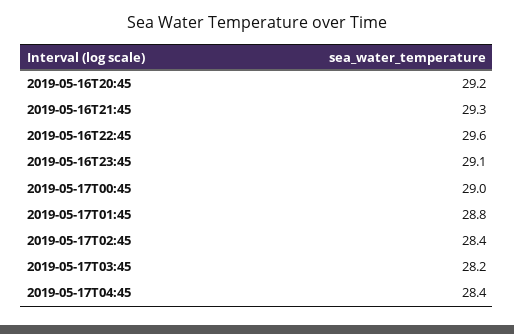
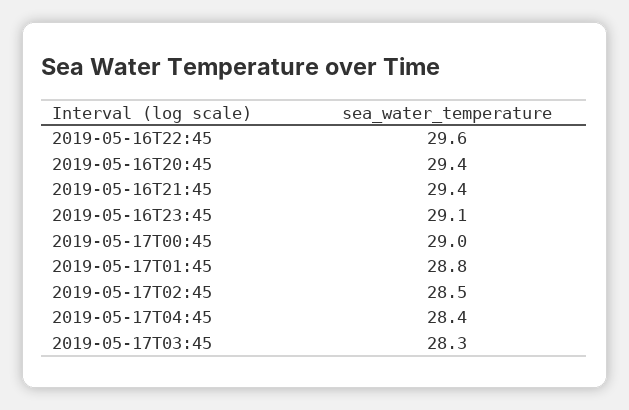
2019-05-16T20:45: 29.2 -> 29.4
2019-05-16T21:45: 29.3 -> 29.4
2019-05-17T02:45: 28.4 -> 28.5
2019-05-17T03:45: 28.2 -> 28.3

